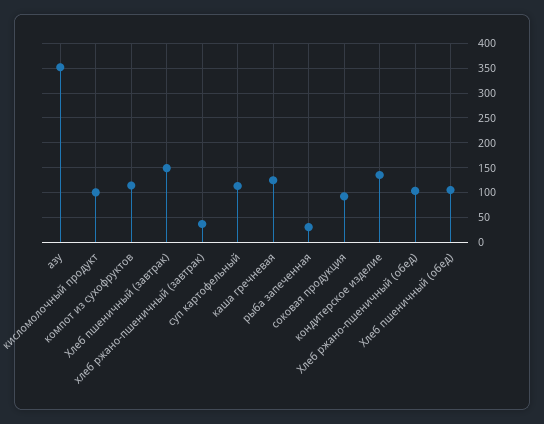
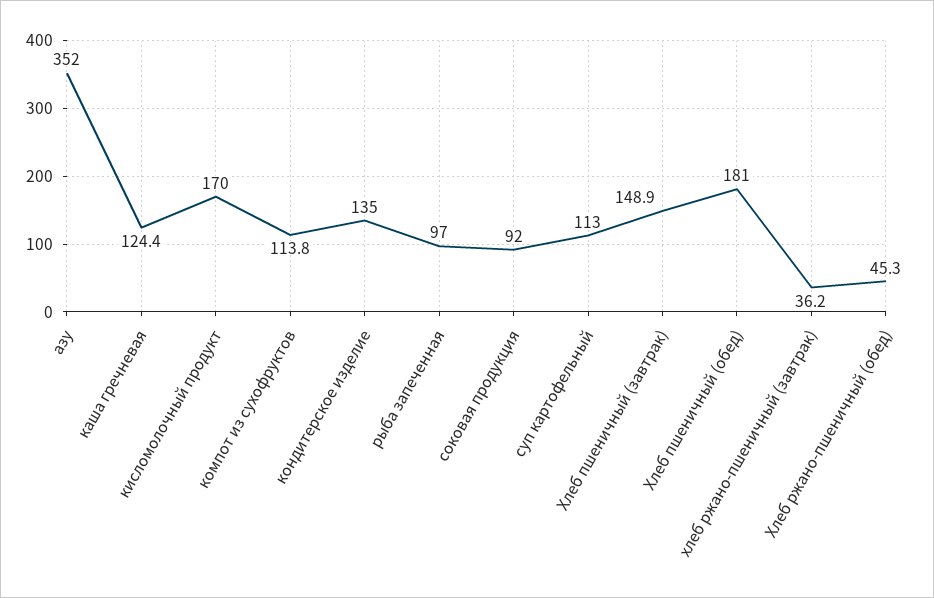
кисломолочный продукт: 100 -> 170
рыба запеченная: 25 -> 97
Хлеб ржано-пшеничный (обед): 100 -> 45.3
Хлеб пшеничный (обед): 100 -> 181

